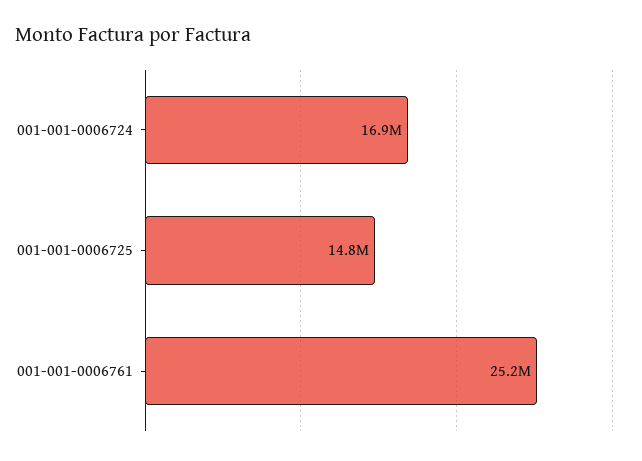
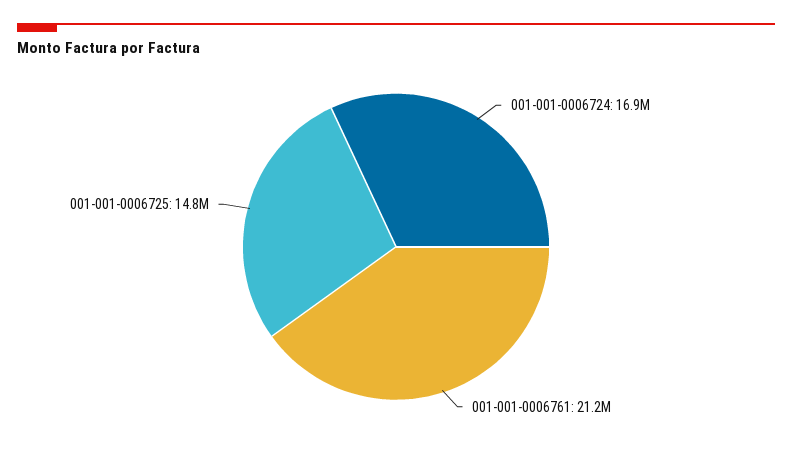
001-001-0006761: 25200000 -> 21200000

